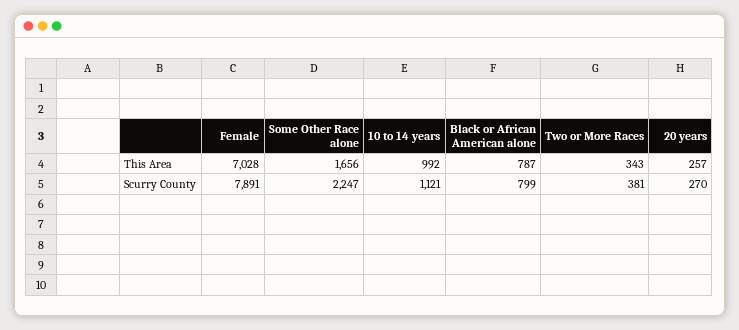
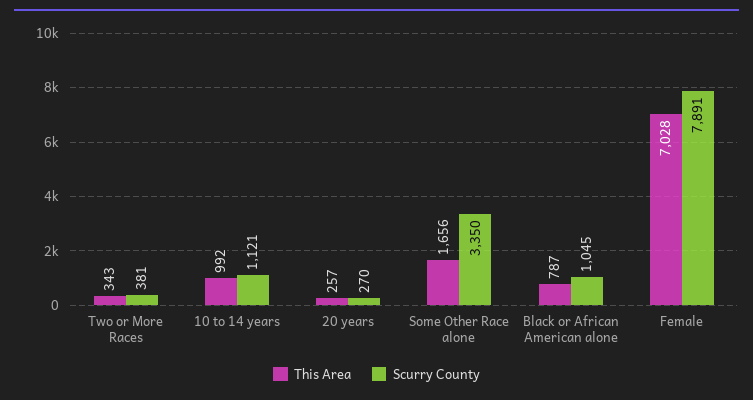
Scurry County, Some Other Race alone: 2247 -> 3350
Scurry County, Black or African American alone: 799 -> 1045

